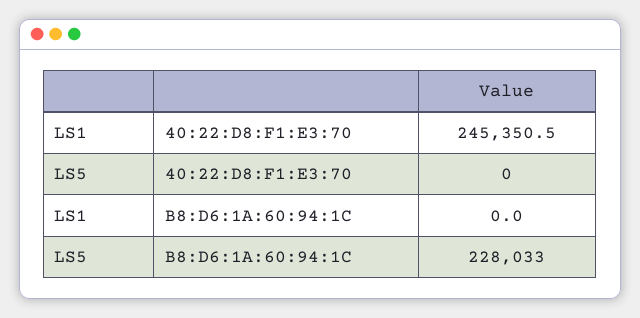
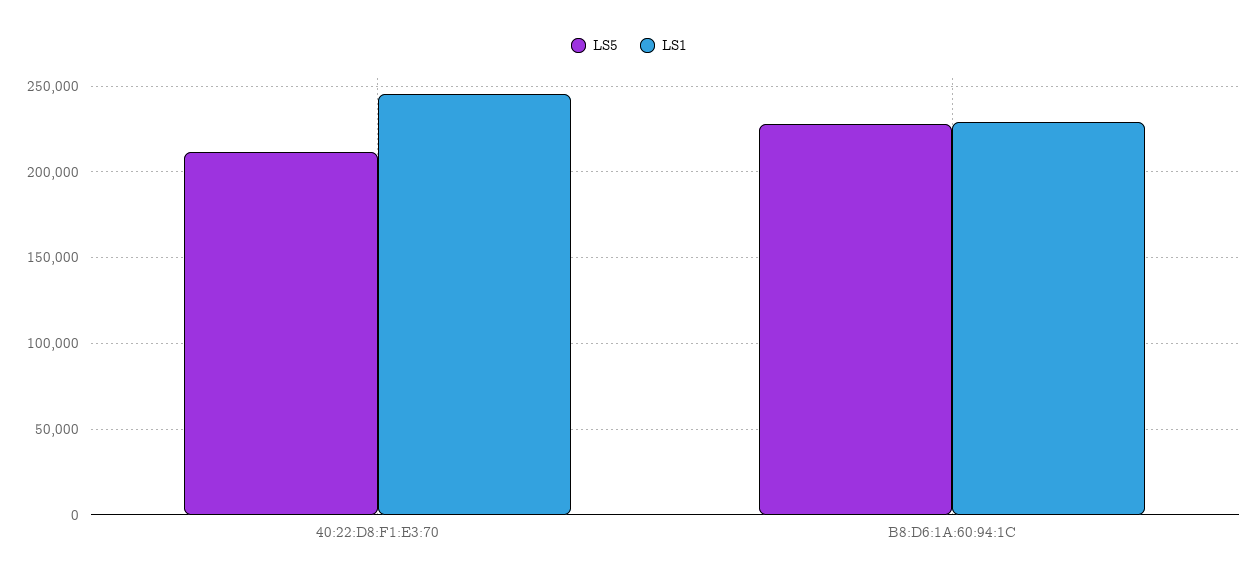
LS5, 40:22:D8:F1:E3:70: 0 -> 210000
LS1, B8:D6:1A:60:94:1C: 0 -> 230000

